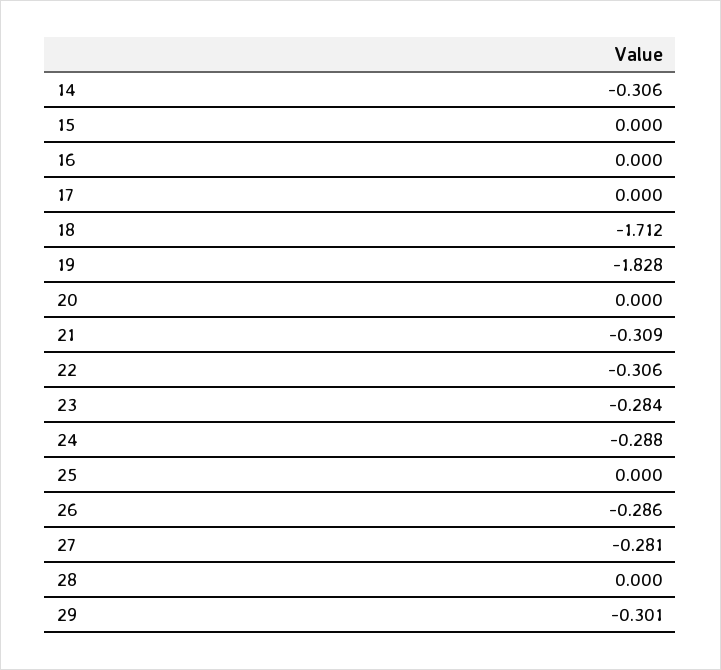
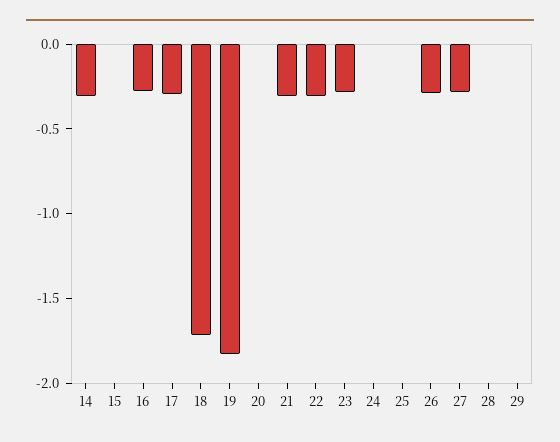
16: 0 -> -0.3
17: 0 -> -0.3
24: -0.288 -> 0
29: -0.301 -> 0

